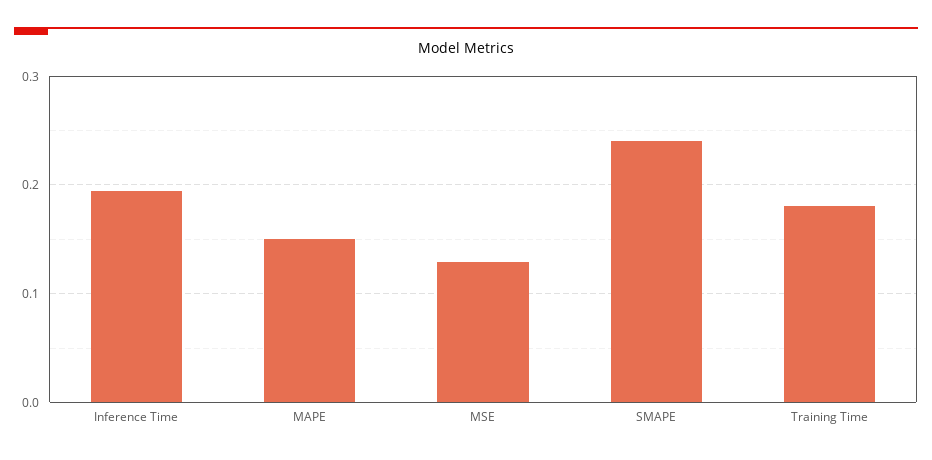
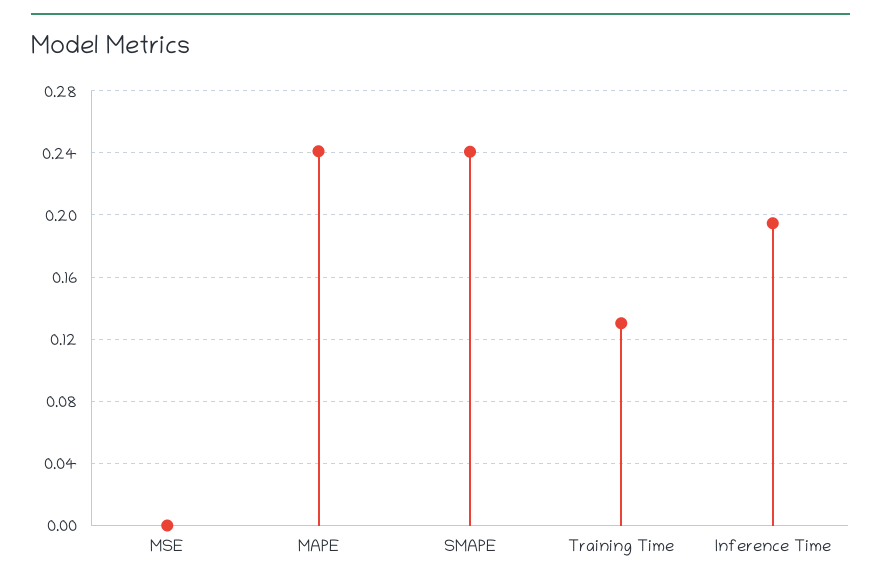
MAPE: 0.15 -> 0.24
MSE: 0.13 -> 0
Training Time: 0.18 -> 0.13

